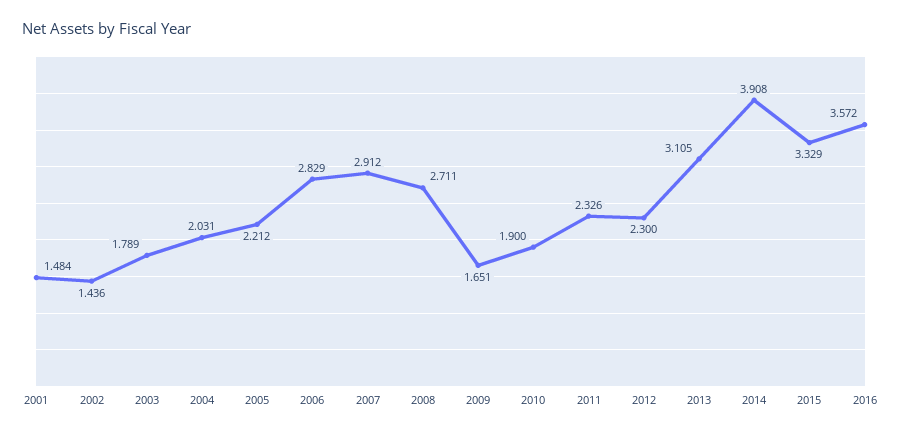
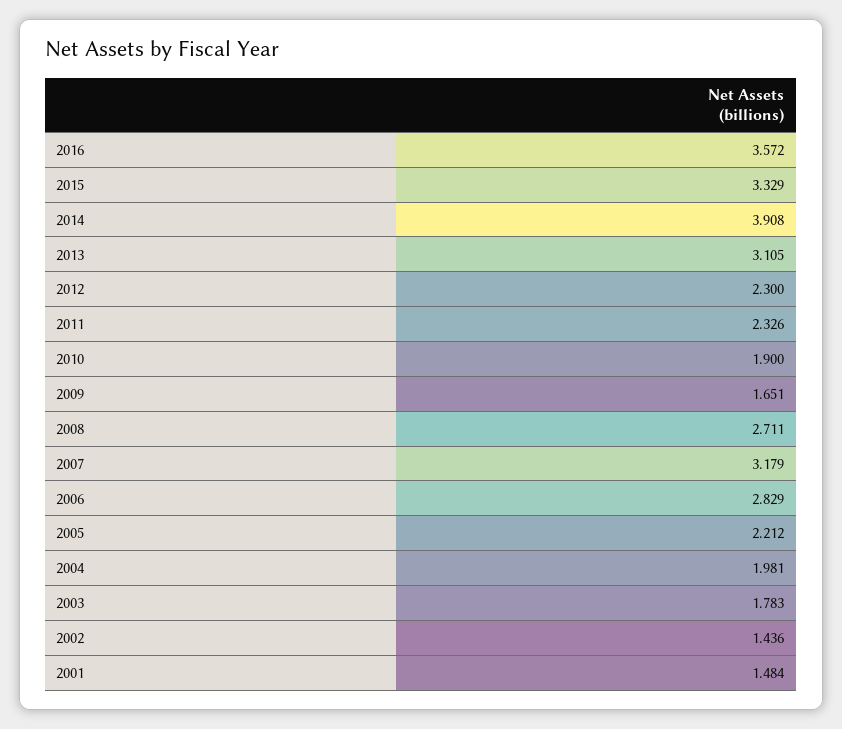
2003: 1.789 -> 1.783
2004: 2.031 -> 1.981
2007: 2.912 -> 3.179

